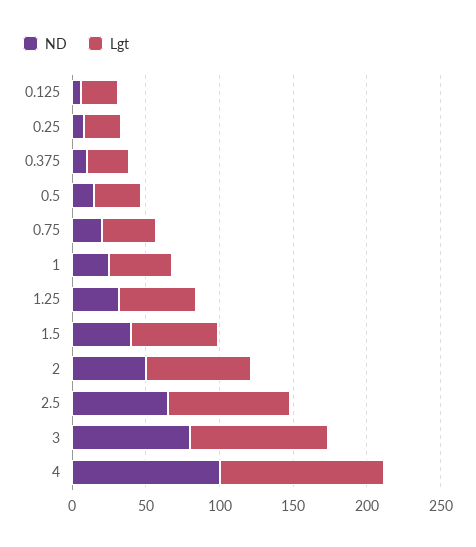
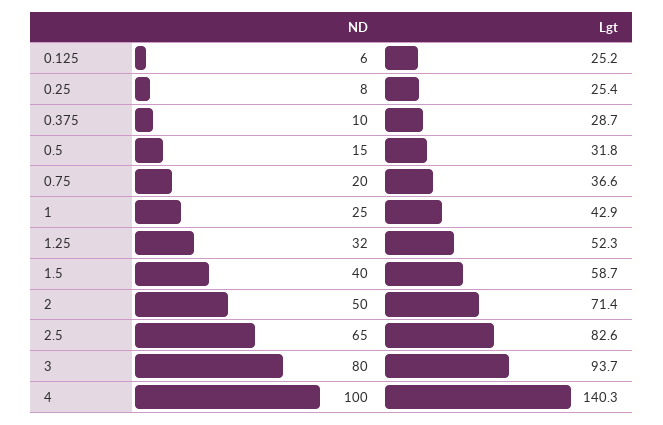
Lgt, 4: 110 -> 140.3

